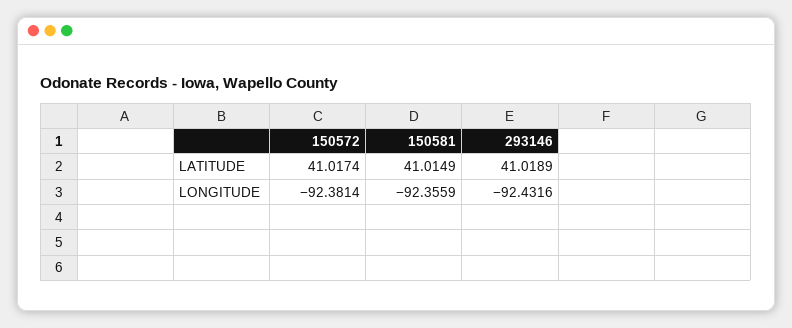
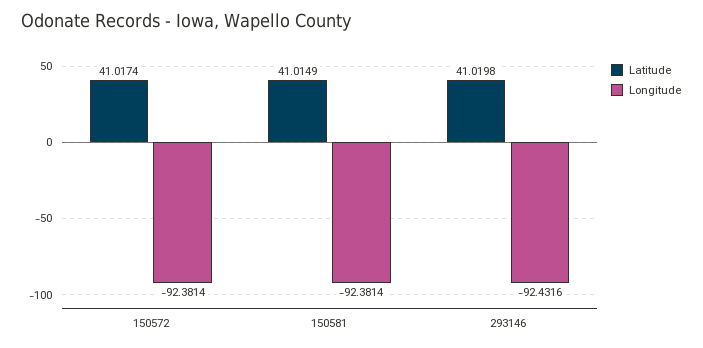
LATITUDE, 293146: 41.0189 -> 41.0198
LONGITUDE, 150581: -92.3559 -> -92.3814

